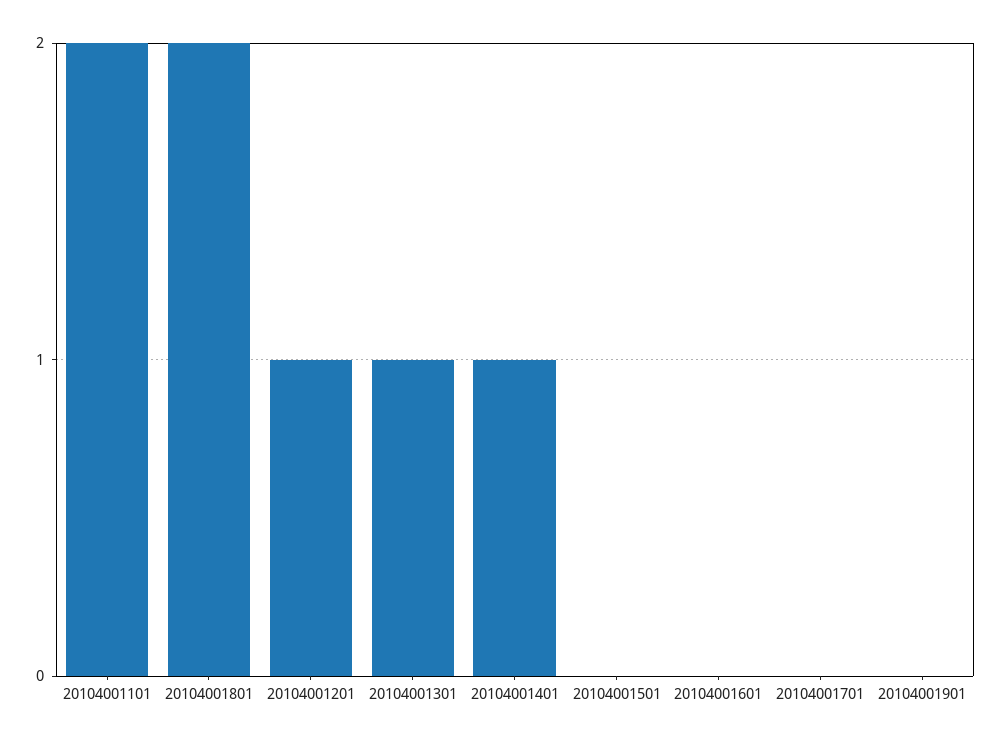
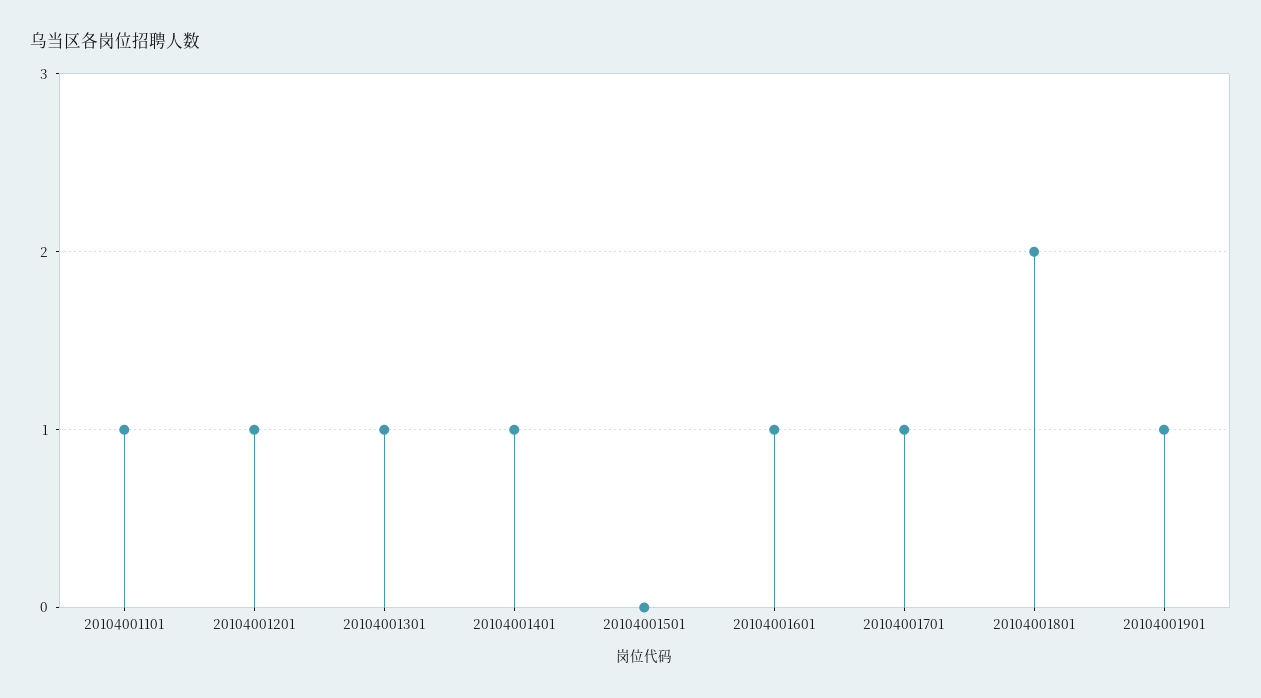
20104001101: 2 -> 1
20104001601: 0 -> 1
20104001701: 0 -> 1
20104001901: 0 -> 1

